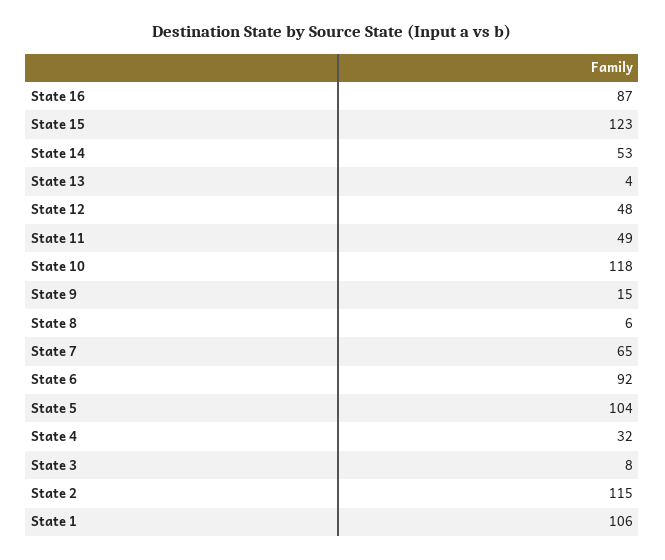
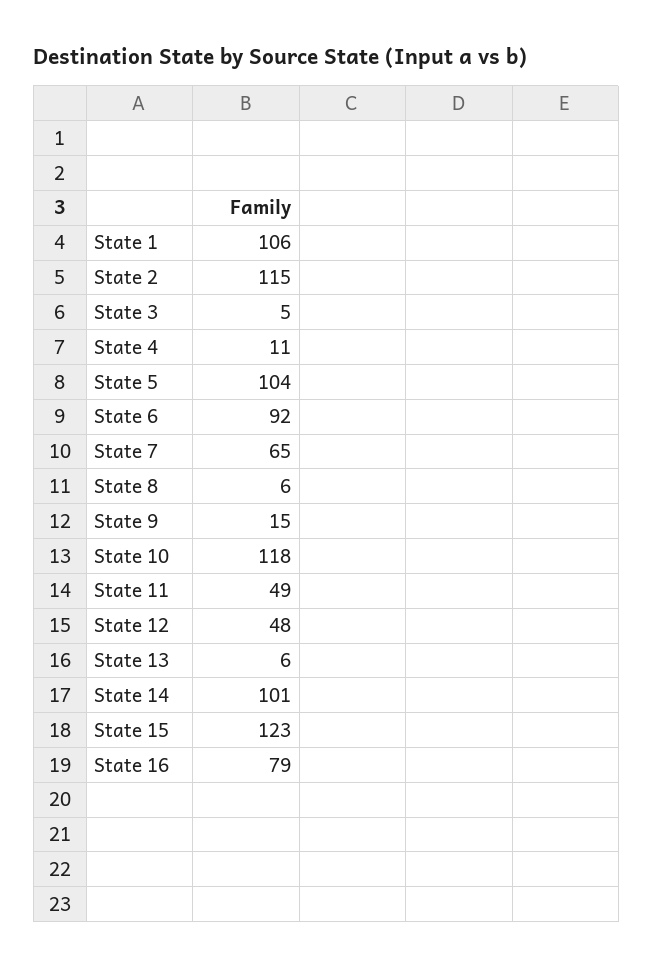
State 16: 87 -> 79
State 14: 53 -> 101
State 13: 4 -> 6
State 4: 32 -> 11
State 3: 8 -> 5

